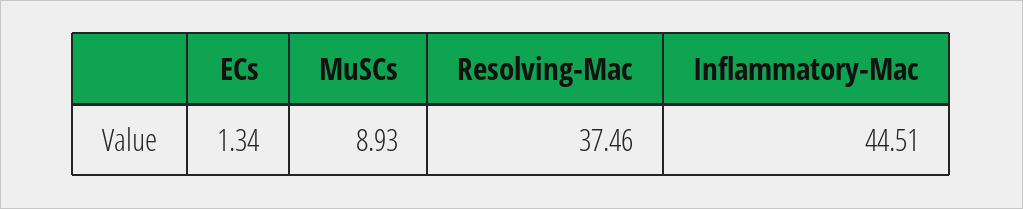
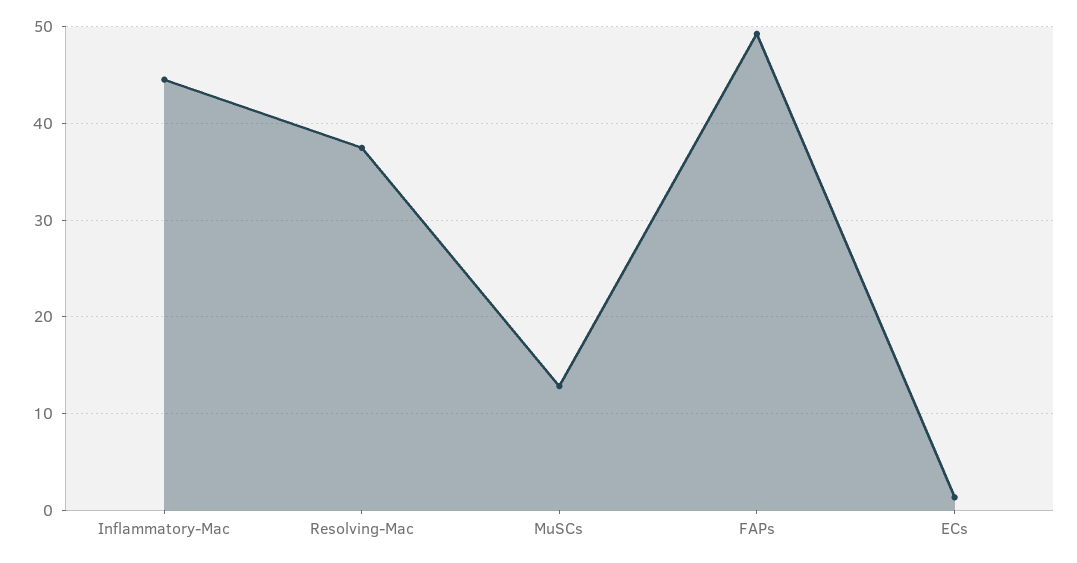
MuSCs: 8.93 -> 13
FAPs: none -> 49

